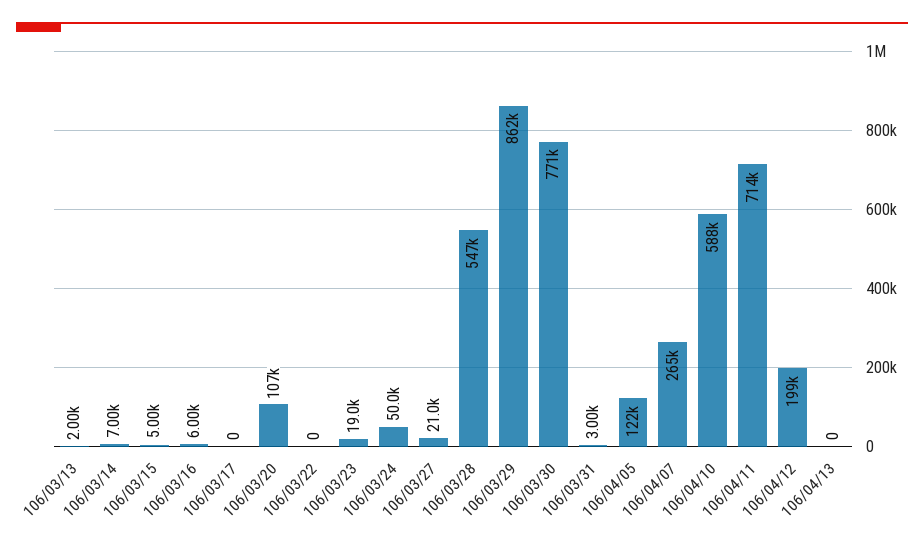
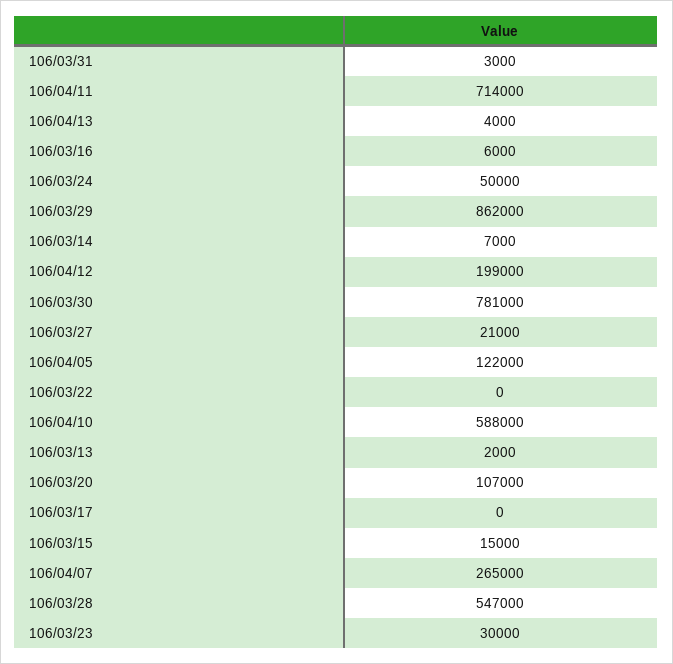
106/03/15: 5000 -> 15000
106/03/23: 19000 -> 30000
106/03/30: 771000 -> 781000
106/04/13: 0 -> 4000

